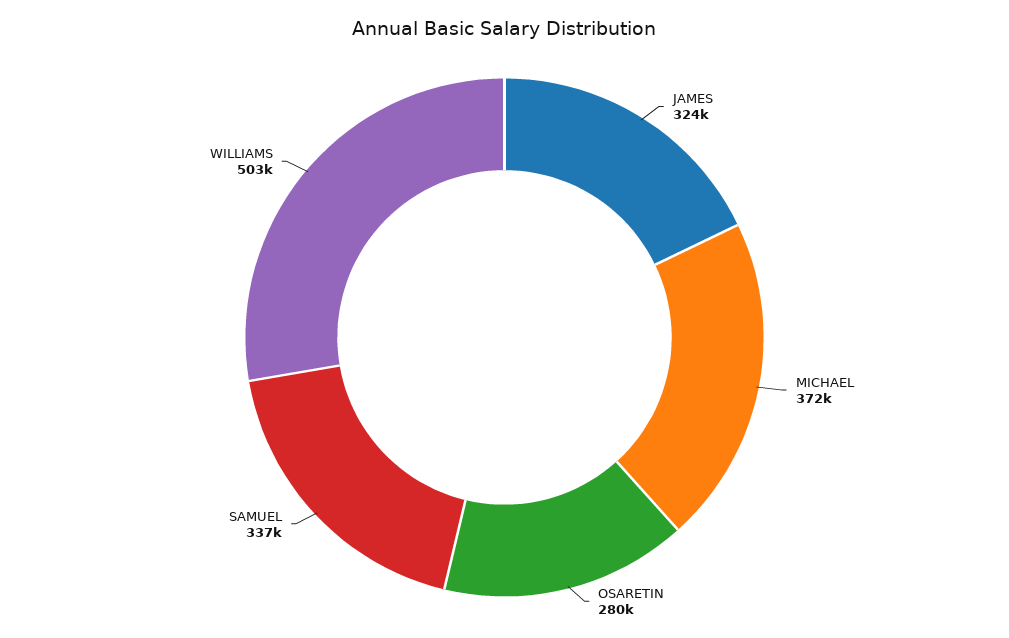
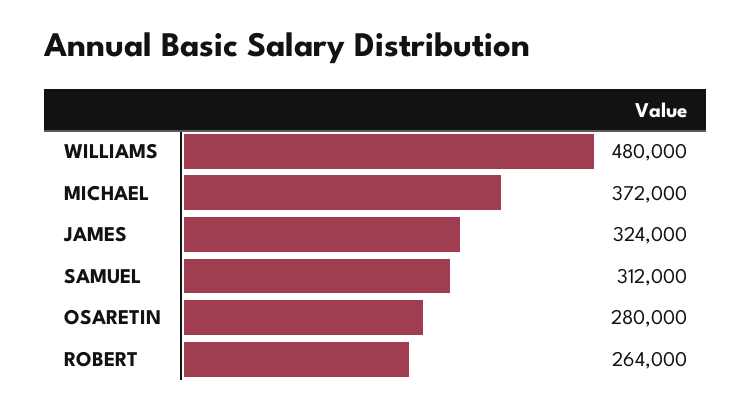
SAMUEL: 337000 -> 312000
WILLIAMS: 503000 -> 480000
ROBERT: none -> 264000

